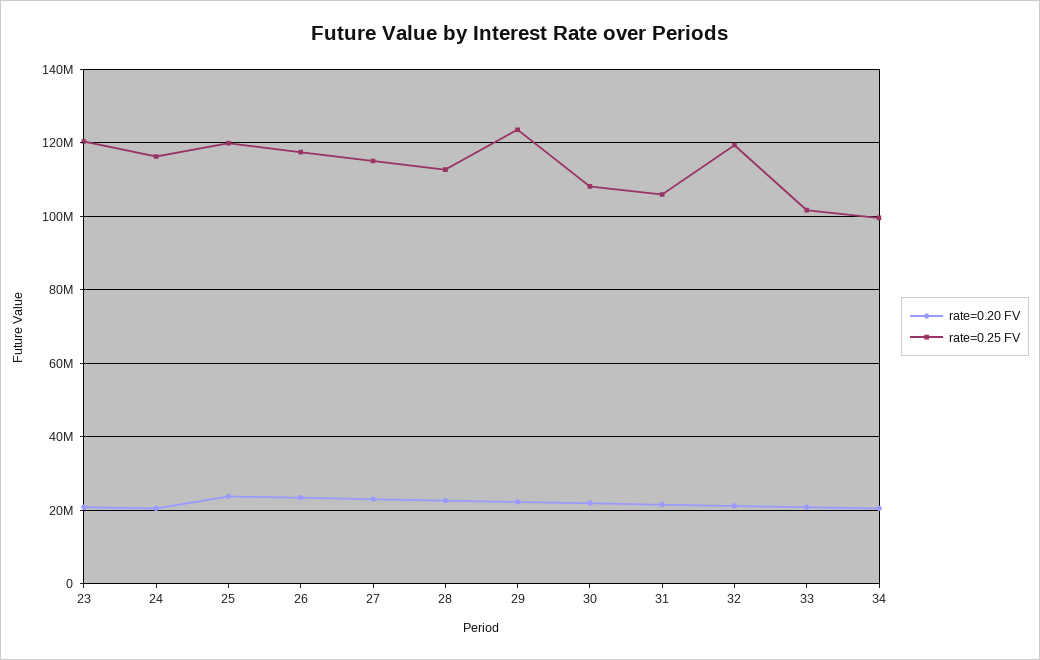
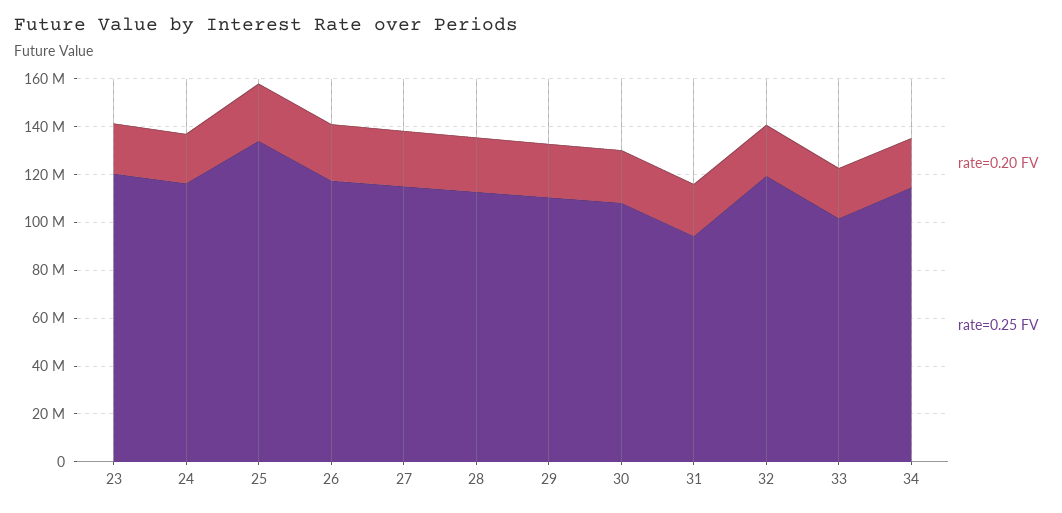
rate=0.25 FV, 25: 120000000 -> 135000000
rate=0.25 FV, 29: 124000000 -> 110000000
rate=0.25 FV, 31: 106000000 -> 95000000
rate=0.25 FV, 34: 100000000 -> 115000000

